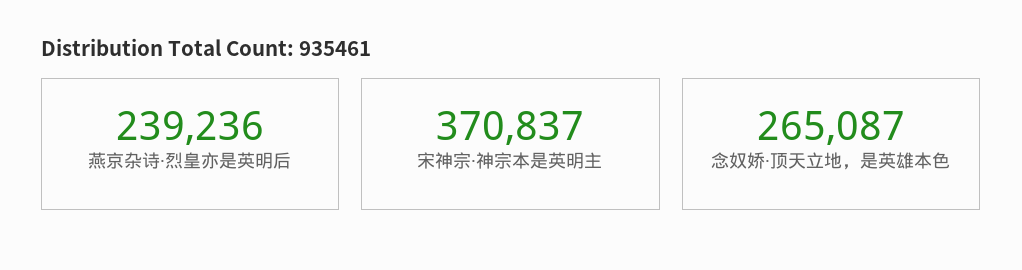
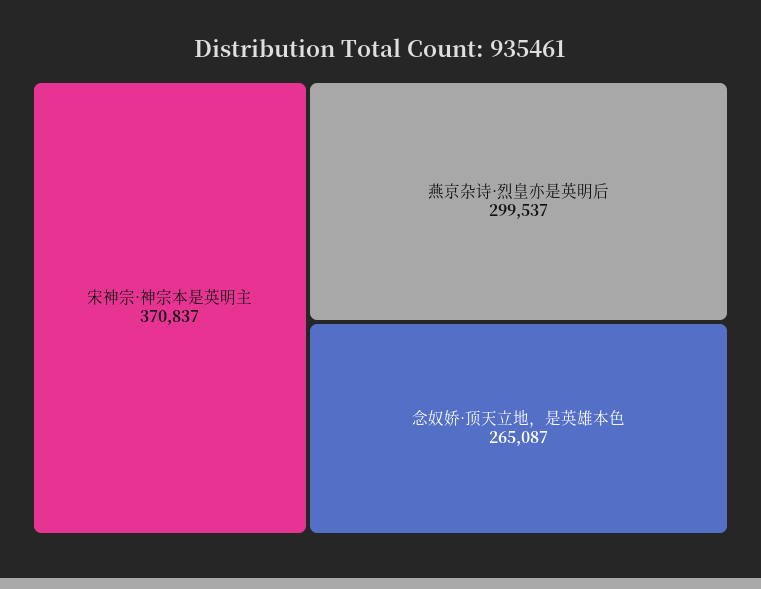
燕京杂诗·烈皇亦是英明后: 239236 -> 299537

